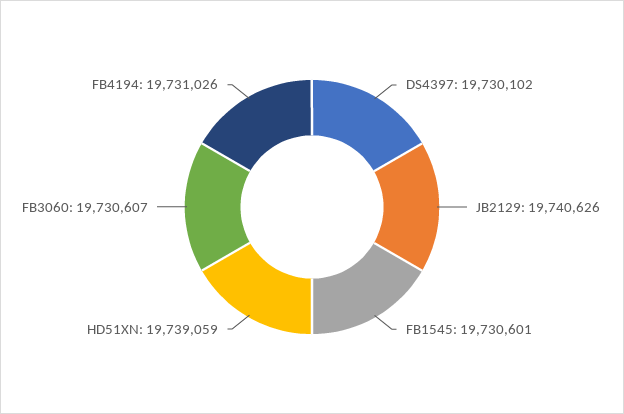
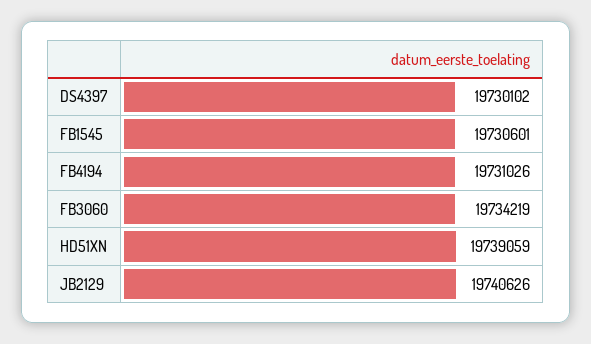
FB3060: 19730607 -> 19734219

